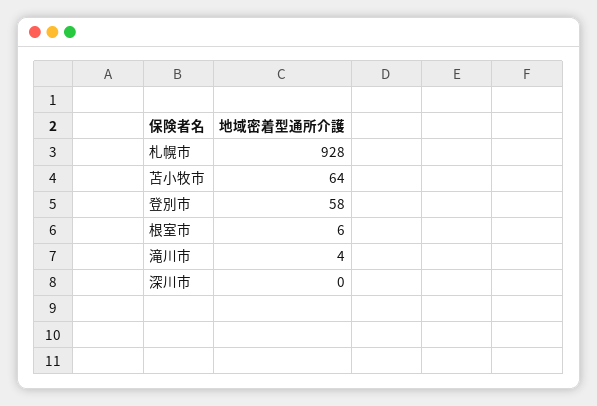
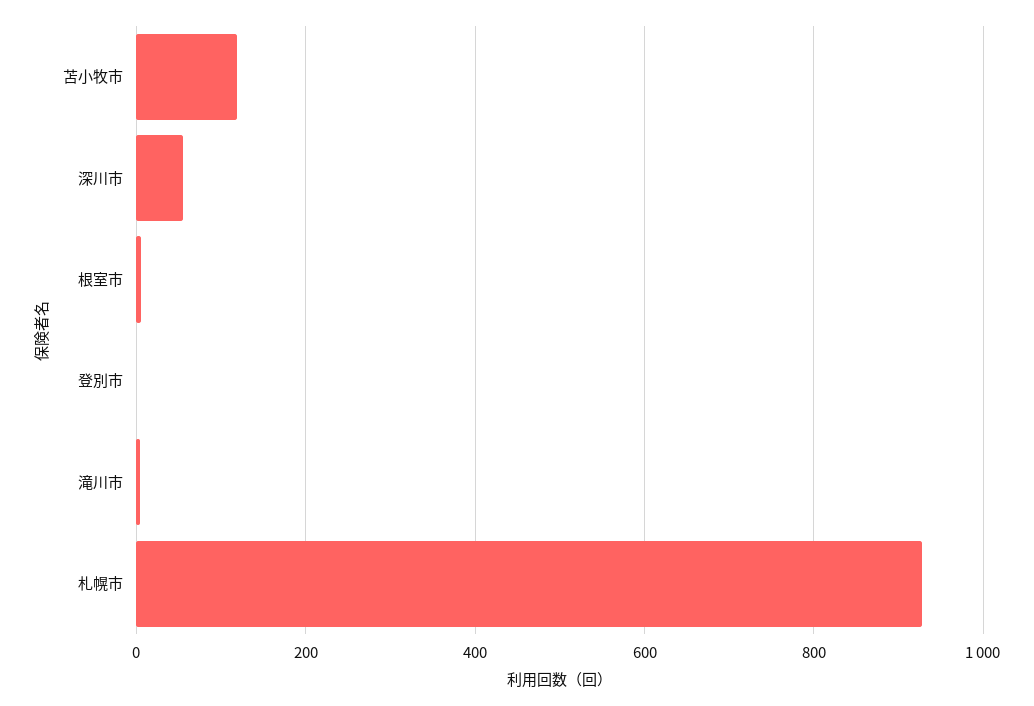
苫小牧市: 64 -> 120
登別市: 58 -> 0
深川市: 0 -> 60

